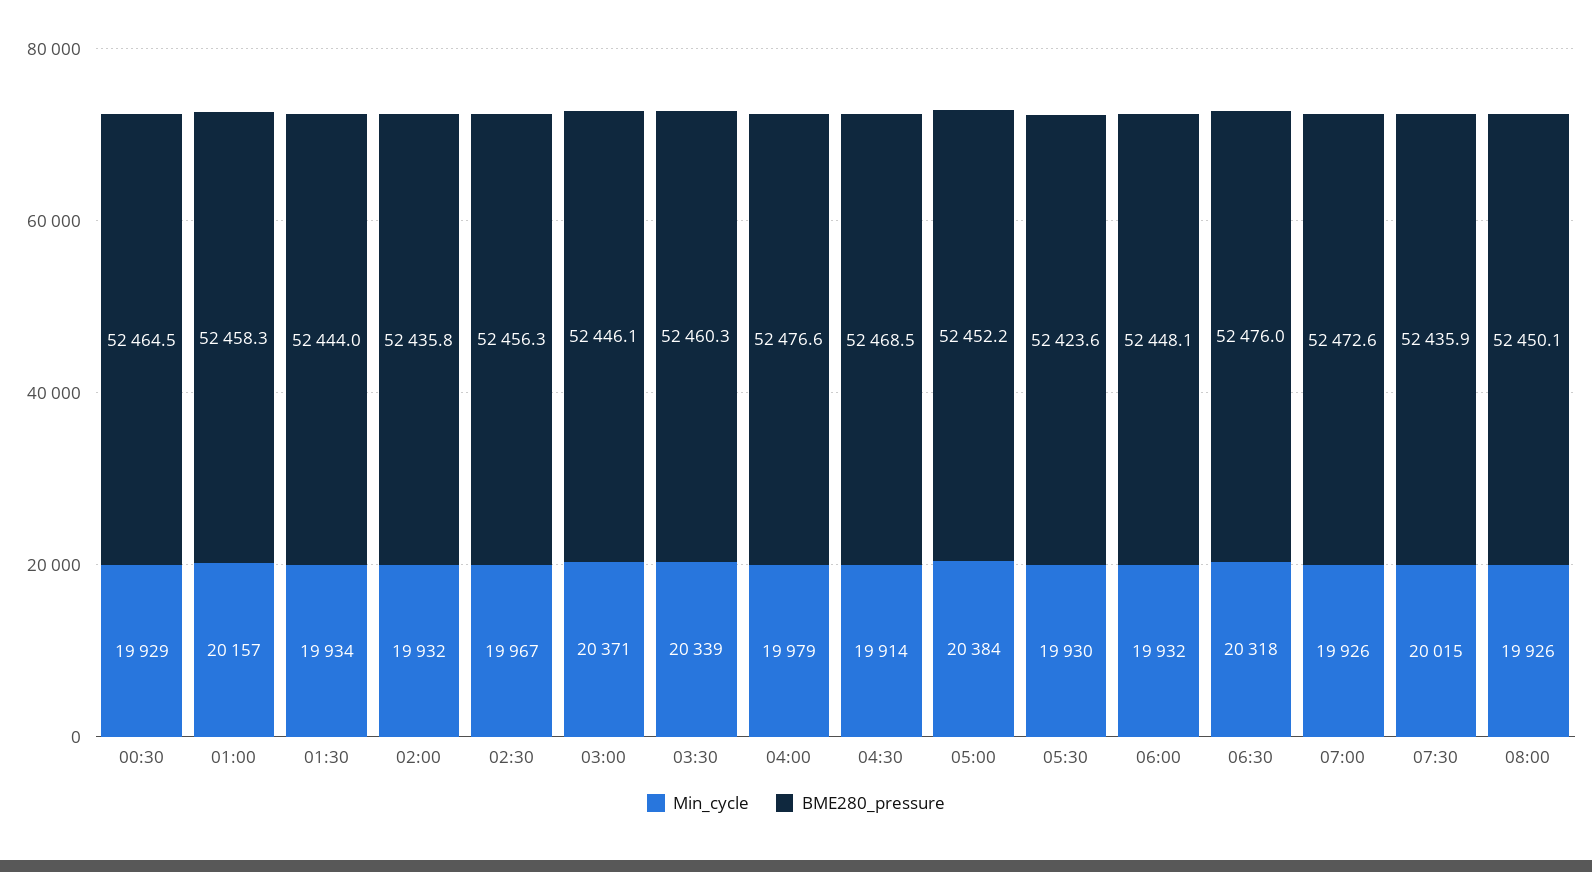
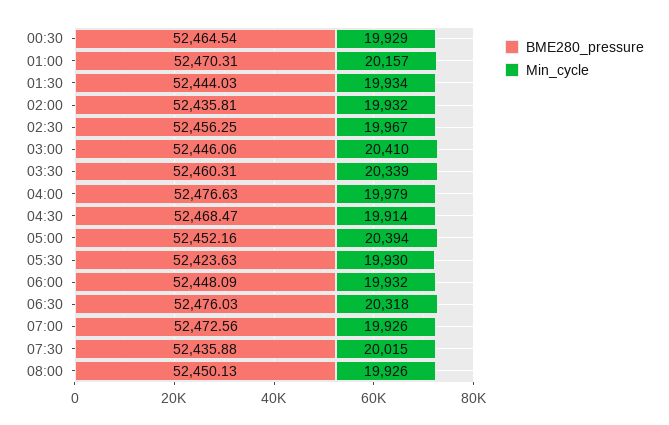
BME280_pressure, 01:00: 52458.3 -> 52470.31
Min_cycle, 03:00: 20371 -> 20410
Min_cycle, 05:00: 20384 -> 20394

